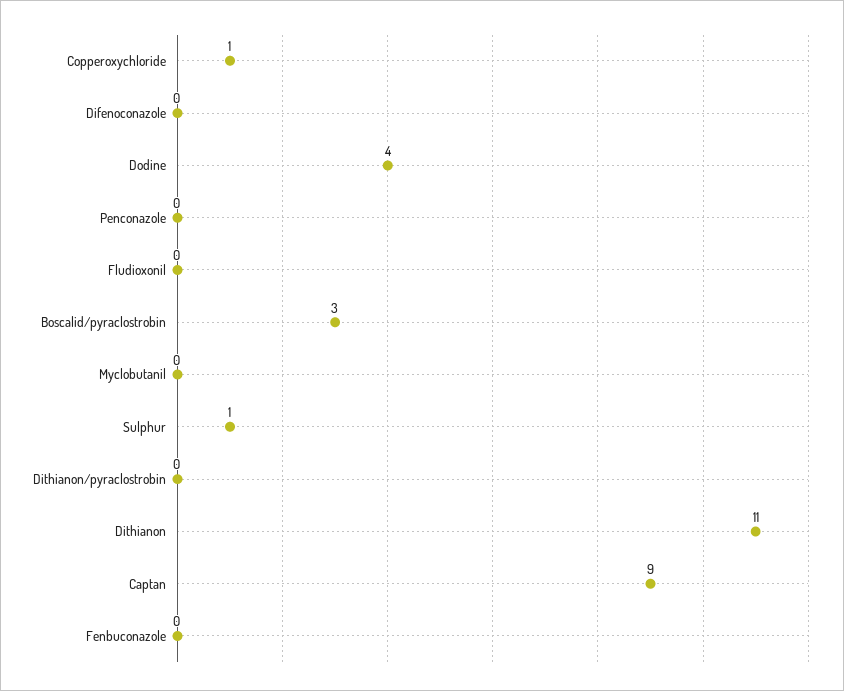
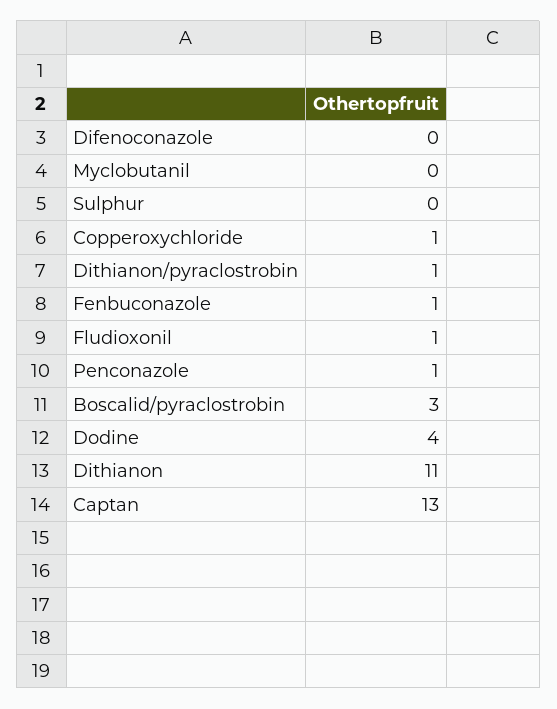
Penconazole: 0 -> 1
Fludioxonil: 0 -> 1
Sulphur: 1 -> 0
Dithianon/pyraclostrobin: 0 -> 1
Captan: 9 -> 13
Fenbuconazole: 0 -> 1

